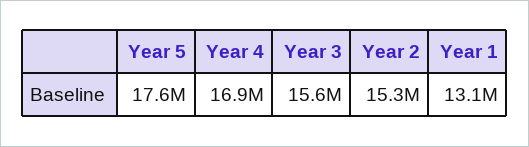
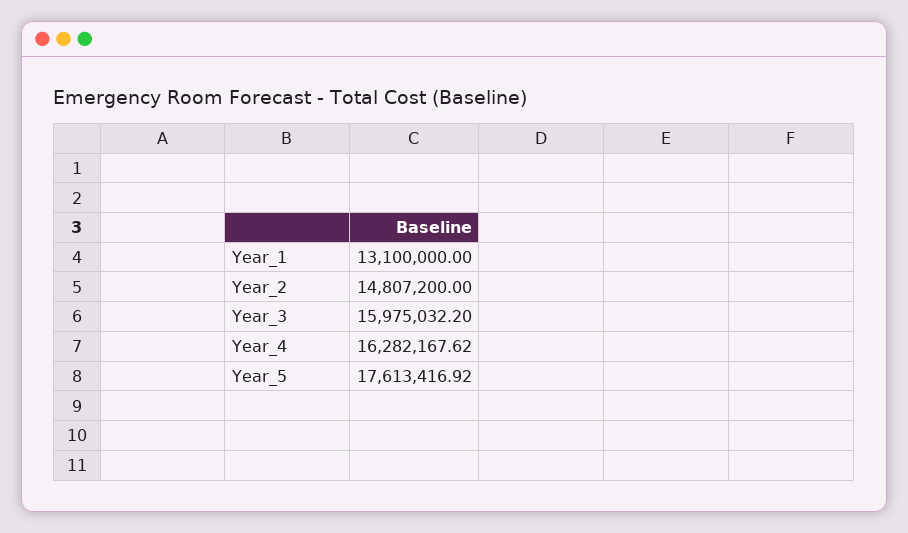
Year 4: 16900000 -> 16282167.62
Year 3: 15600000 -> 15975032.2
Year 2: 15300000 -> 14807200

